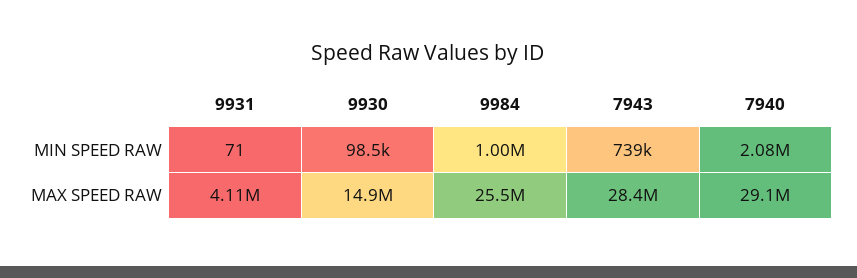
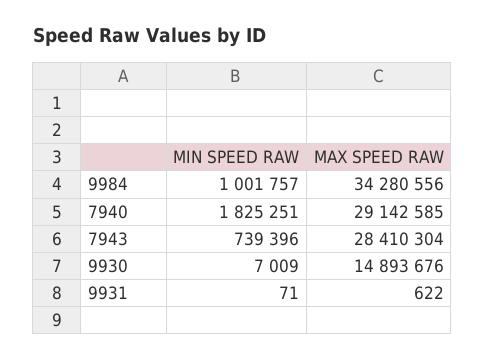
9930, MIN SPEED RAW: 98500 -> 7009
7940, MIN SPEED RAW: 2080000 -> 1825251
9931, MAX SPEED RAW: 4110000 -> 622
9984, MAX SPEED RAW: 25500000 -> 34280556

